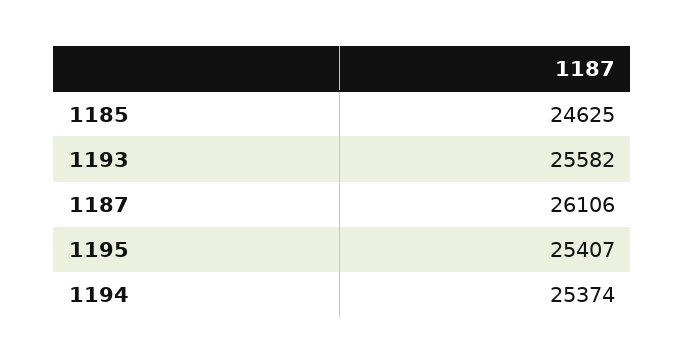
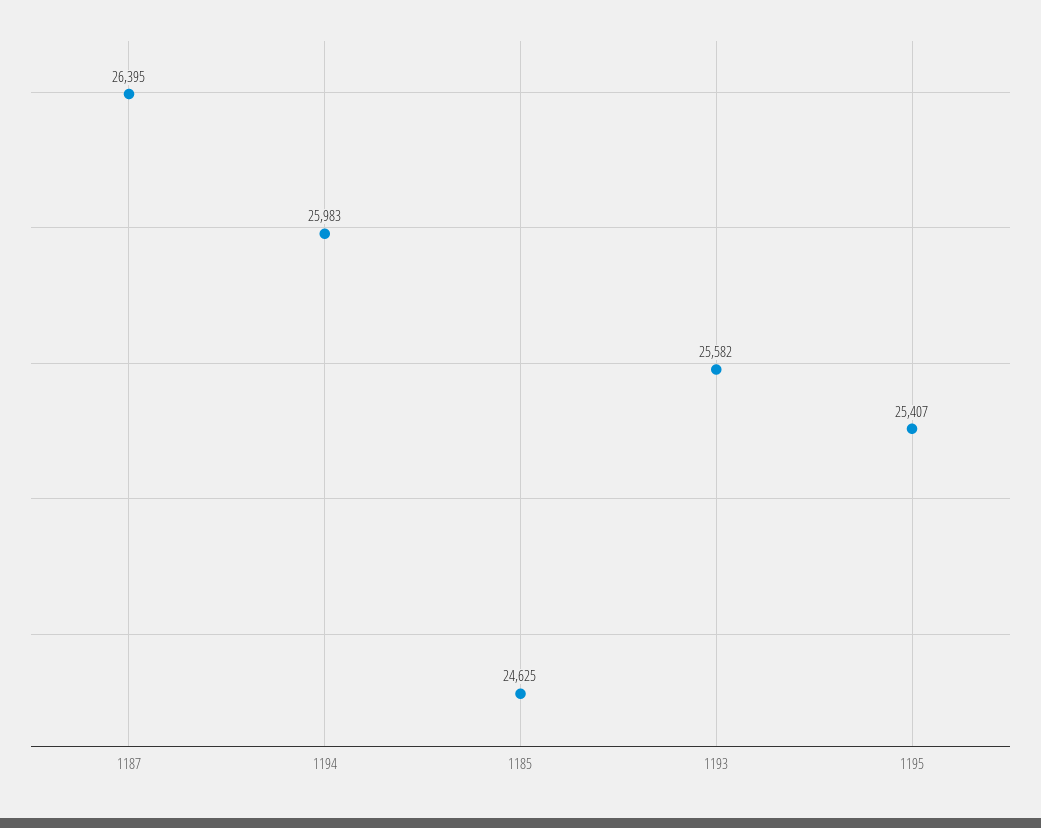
1187: 26106 -> 26395
1194: 25374 -> 25983

